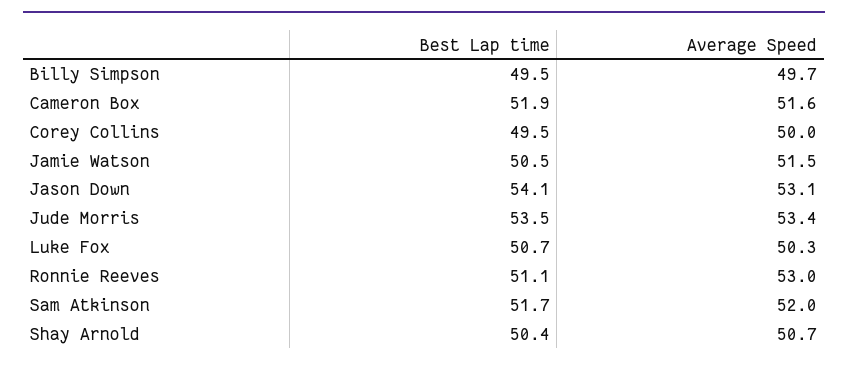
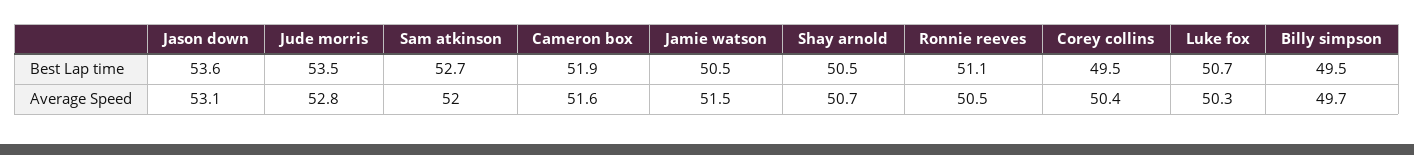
Average Speed, Corey Collins: 50 -> 50.4
Best Lap time, Jason Down: 54.1 -> 53.6
Average Speed, Jude Morris: 53.4 -> 52.8
Average Speed, Ronnie Reeves: 53 -> 50.5
Best Lap time, Sam Atkinson: 51.7 -> 52.7
Best Lap time, Shay Arnold: 50.4 -> 50.5

